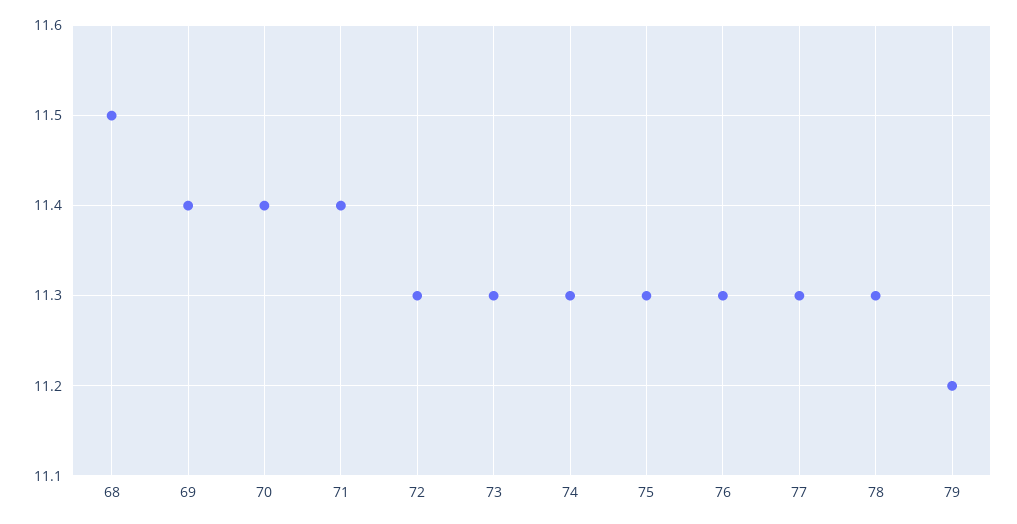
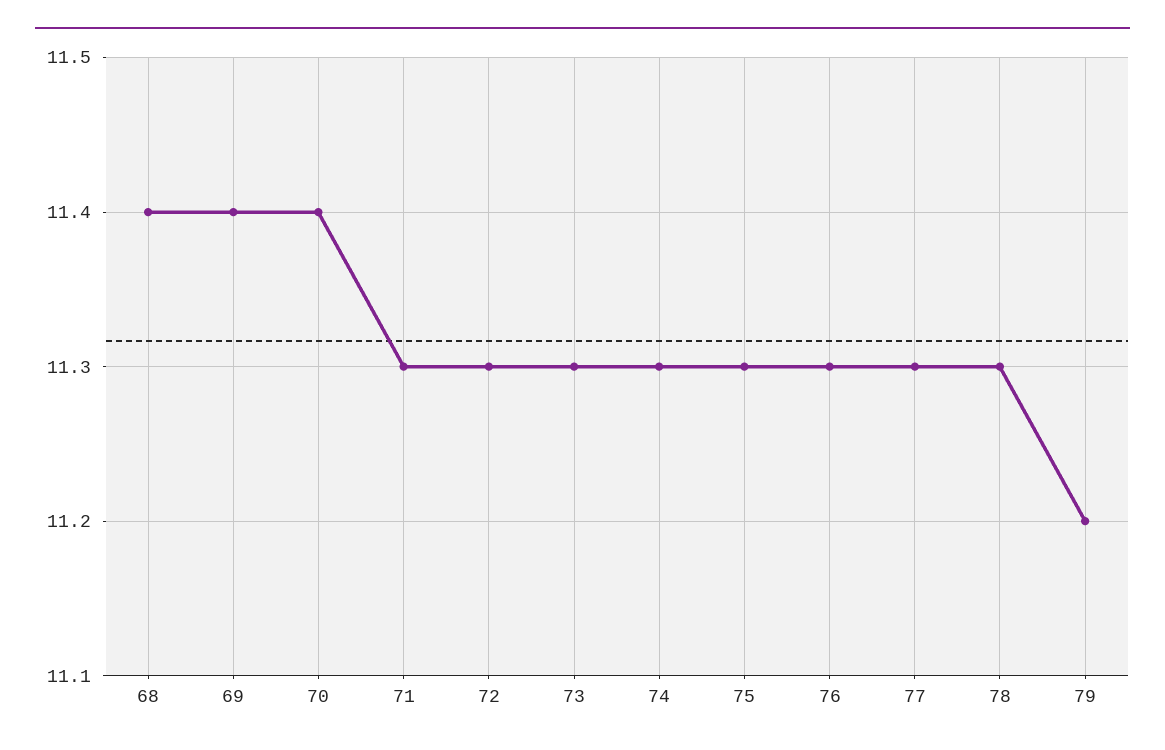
68: 11.5 -> 11.4
71: 11.4 -> 11.3

